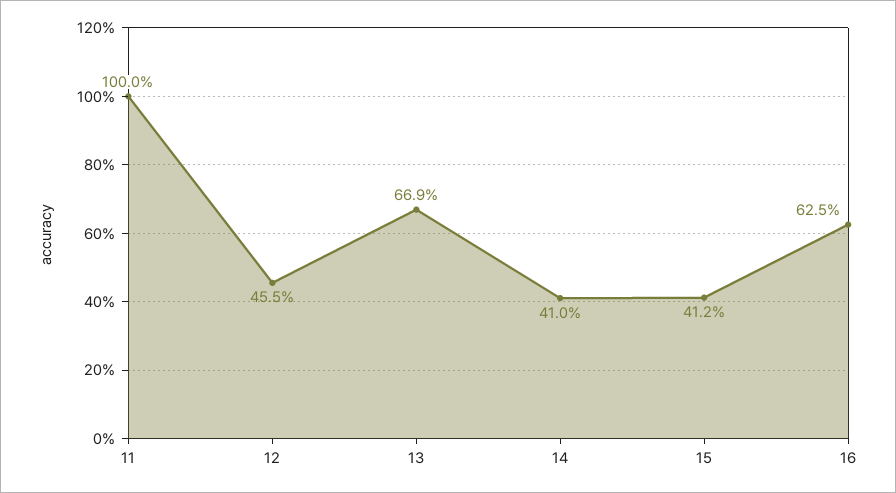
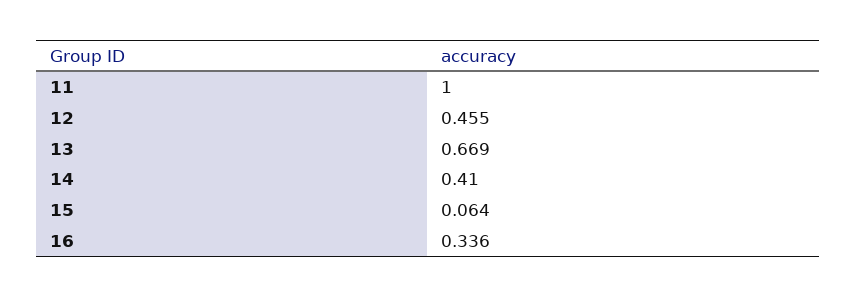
15: 0.412 -> 0.064
16: 0.625 -> 0.336

